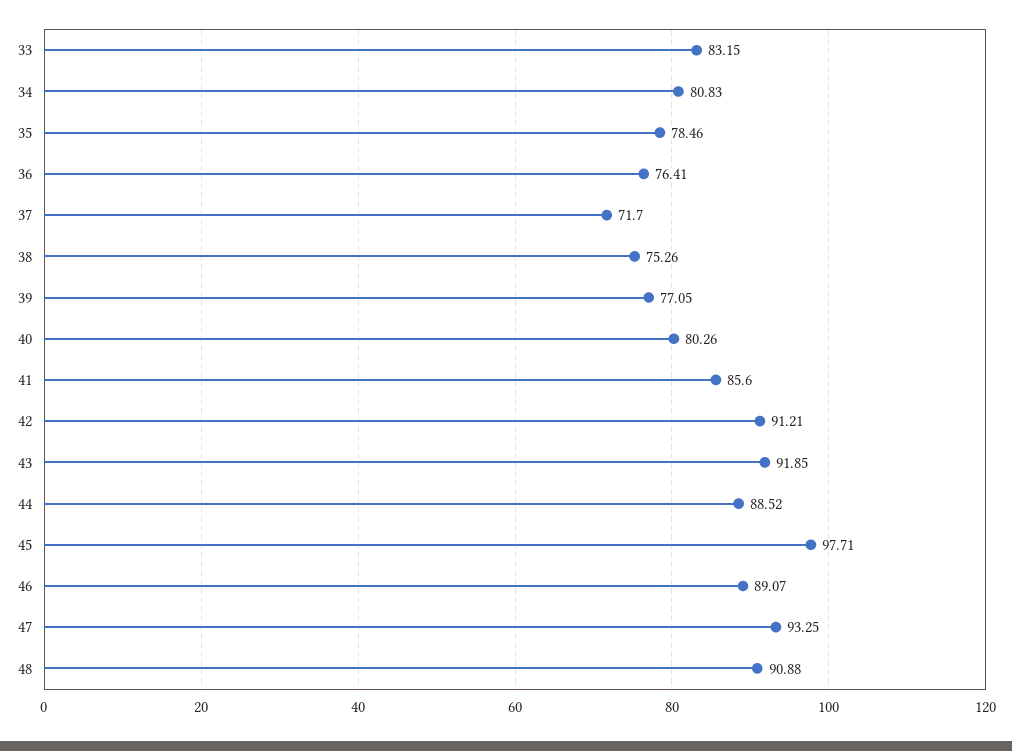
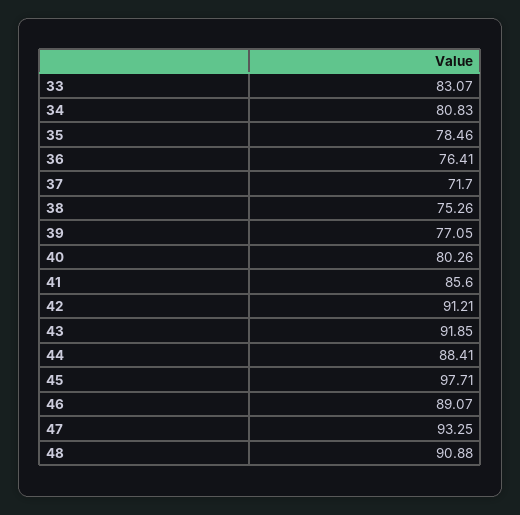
33: 83.15 -> 83.07
44: 88.52 -> 88.41

